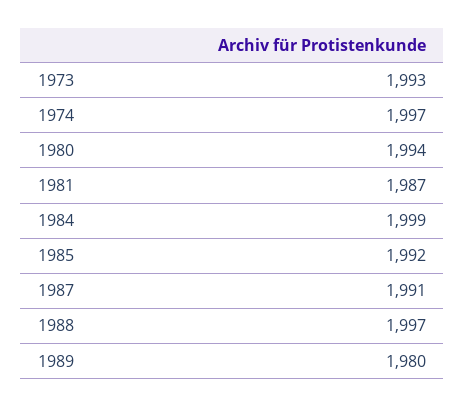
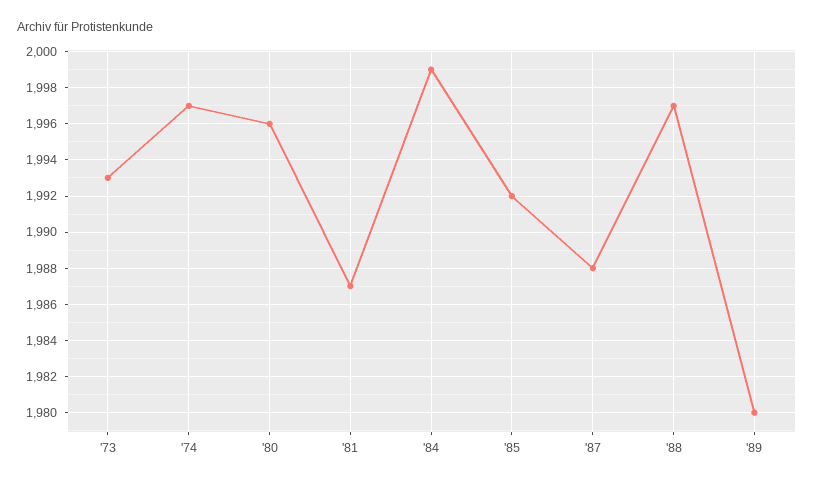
1980: 1994 -> 1996
1987: 1991 -> 1988

